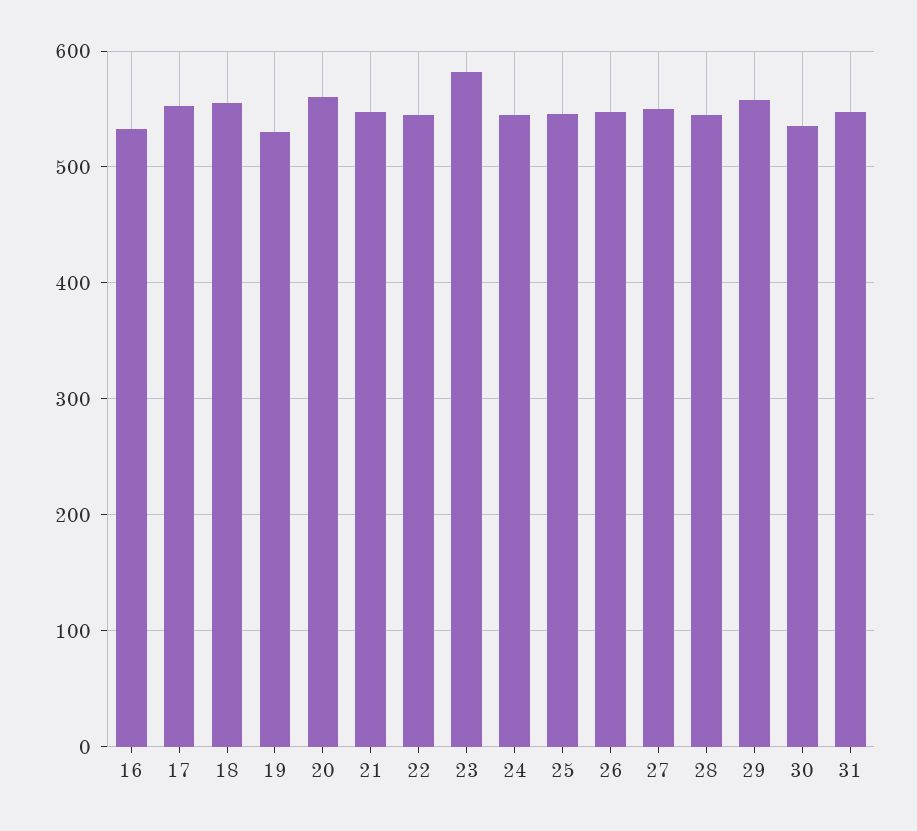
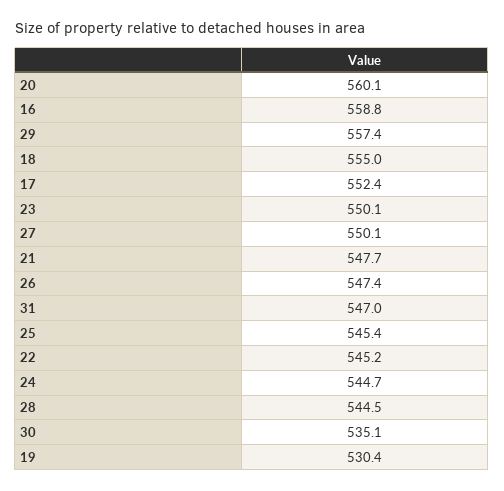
16: 530 -> 558.8
23: 580 -> 550.1

